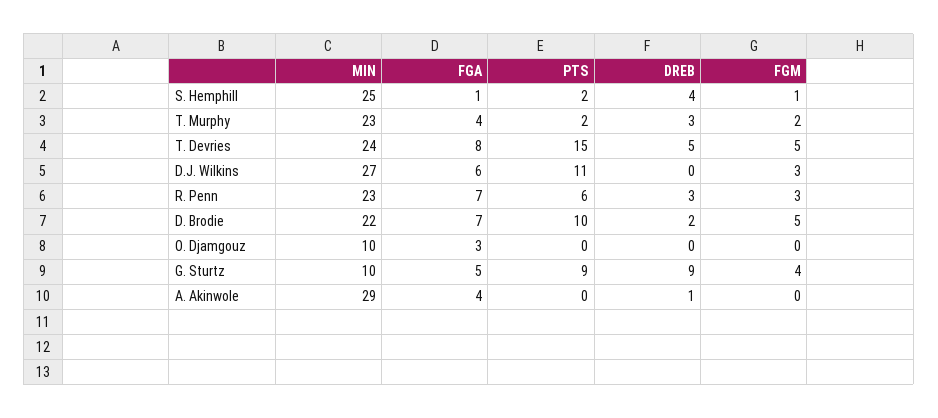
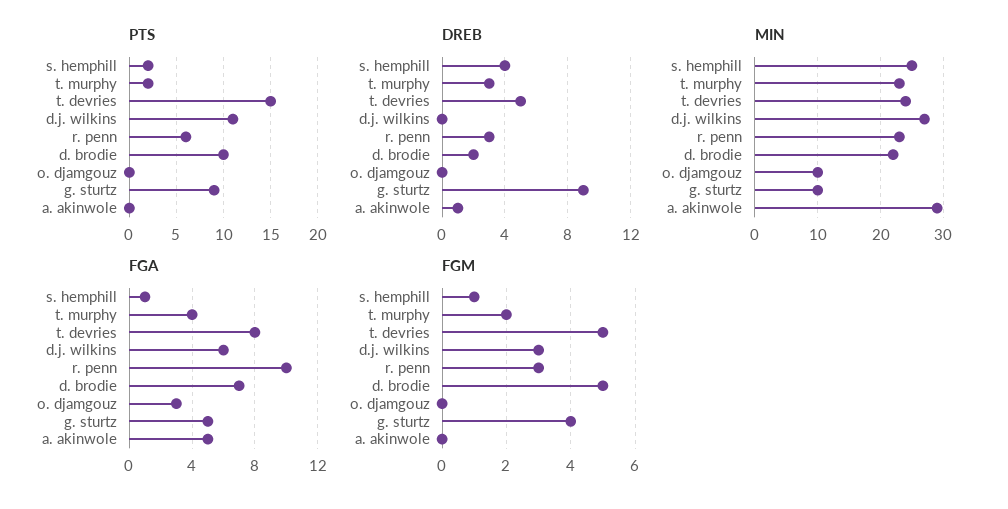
FGA, R. Penn: 7 -> 10
FGA, A. Akinwole: 4 -> 5

